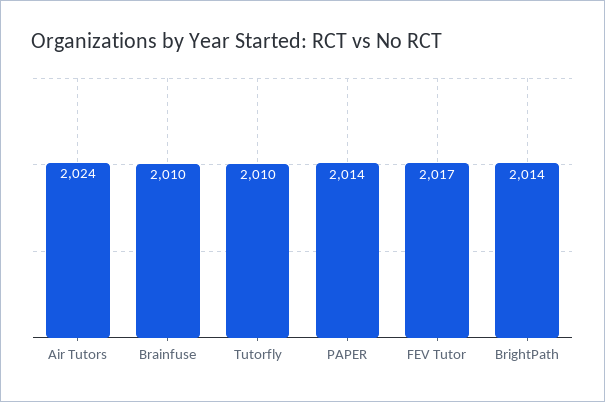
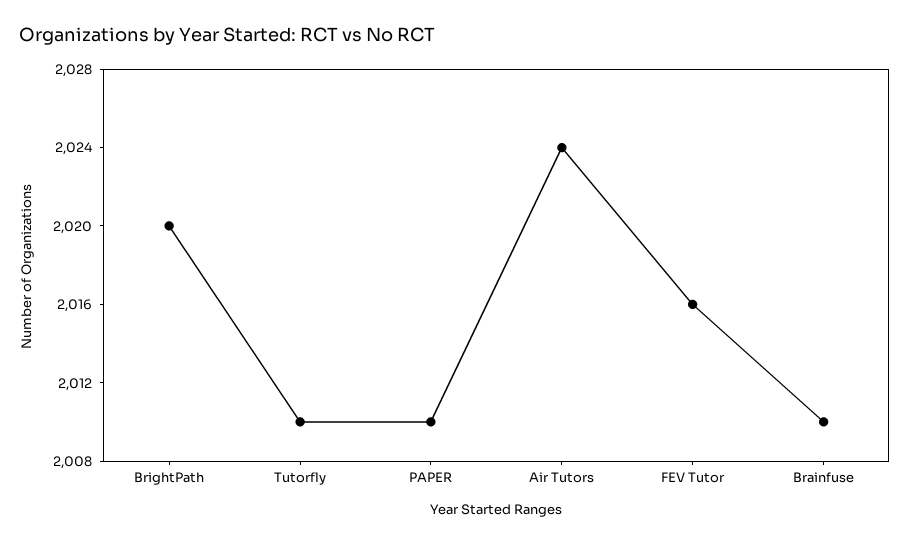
PAPER: 2014 -> 2010
FEV Tutor: 2017 -> 2016
BrightPath: 2014 -> 2020

